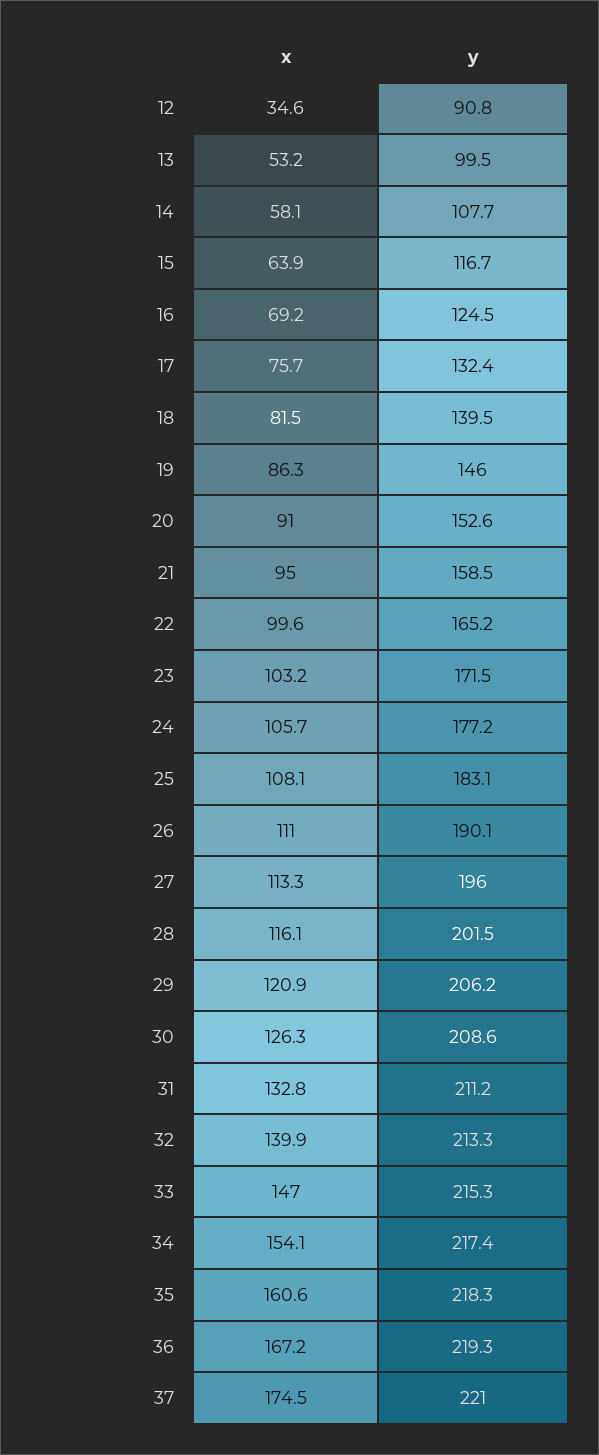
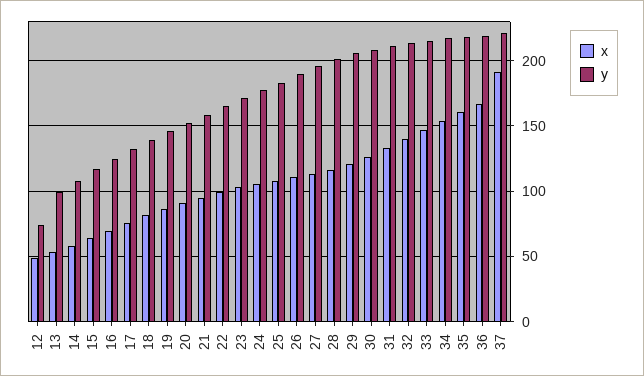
x, 12: 34.6 -> 50
y, 12: 90.8 -> 75
x, 37: 174.5 -> 190

